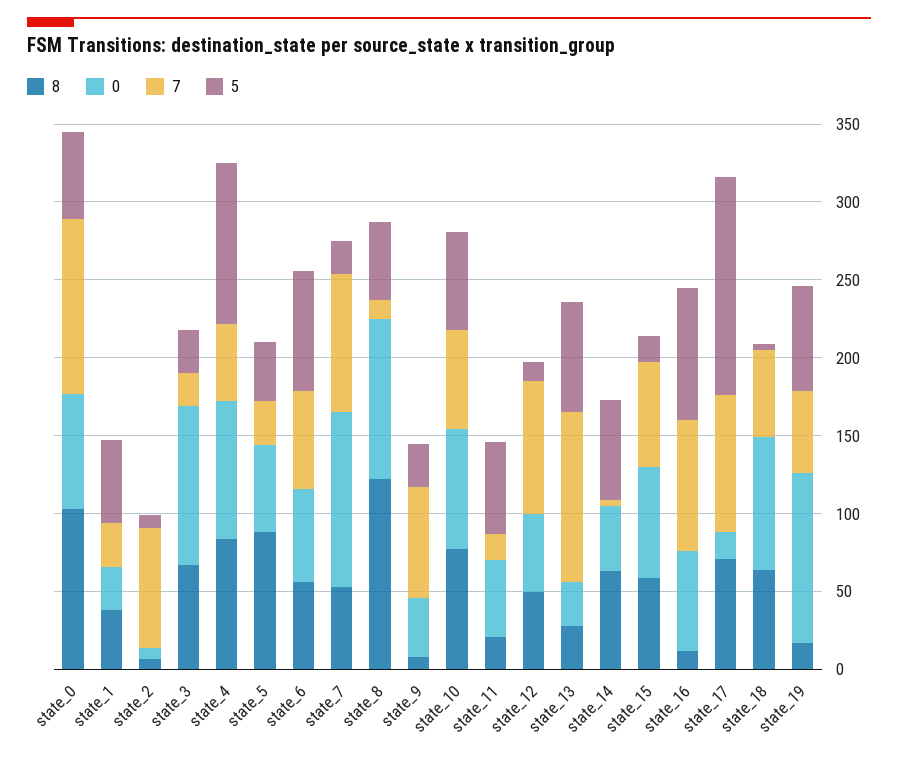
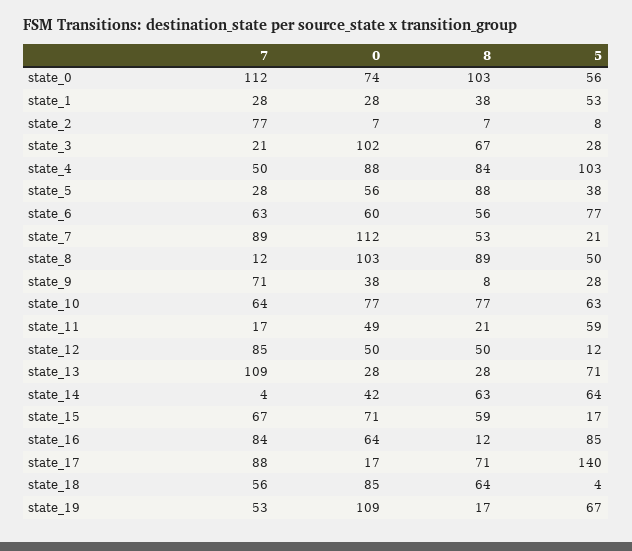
8, state_8: 120 -> 89

